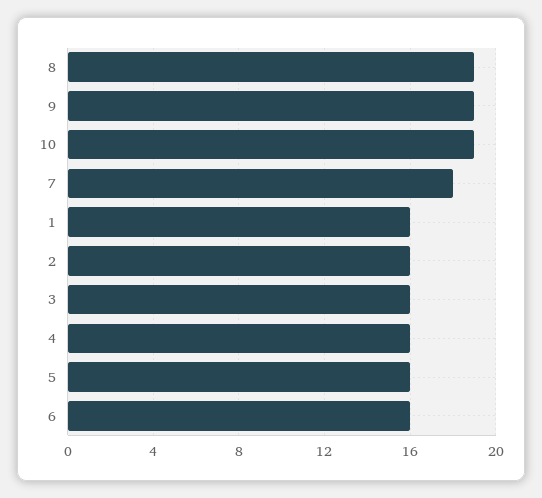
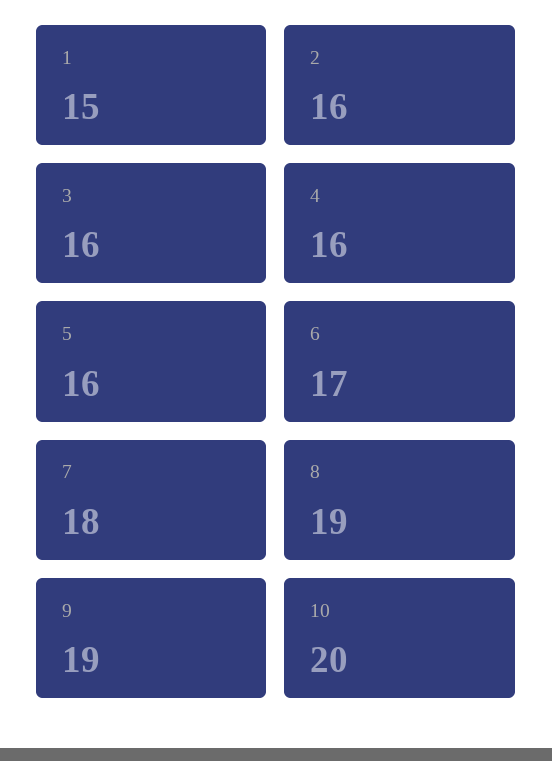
10: 19 -> 20
1: 16 -> 15
6: 16 -> 17

